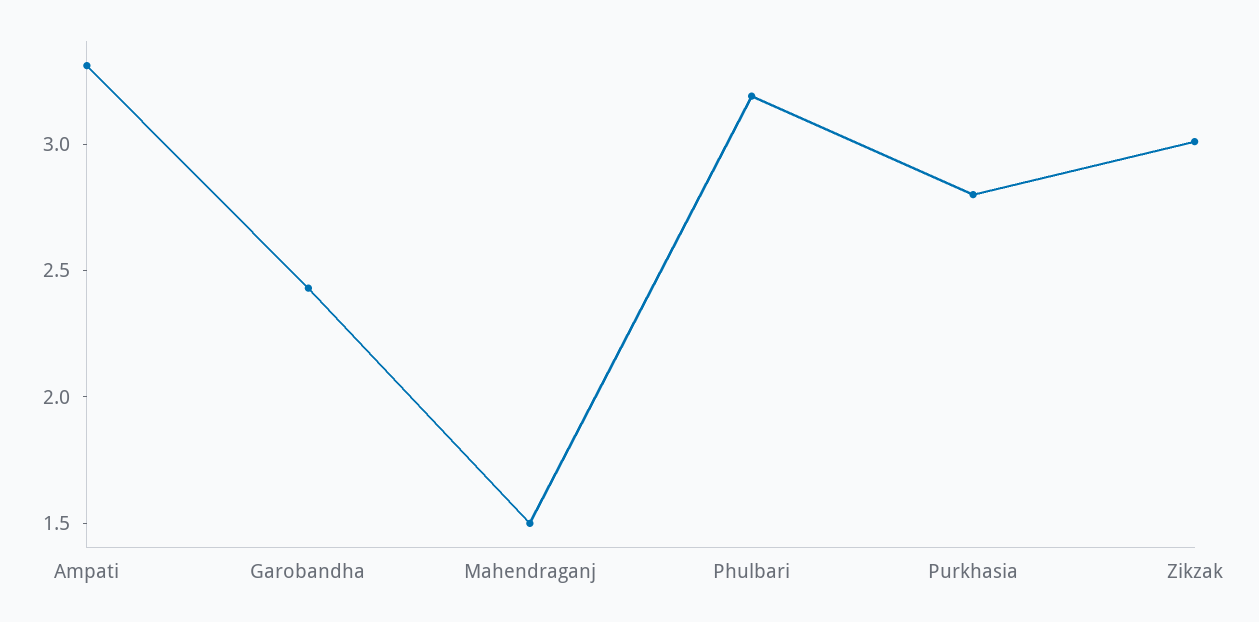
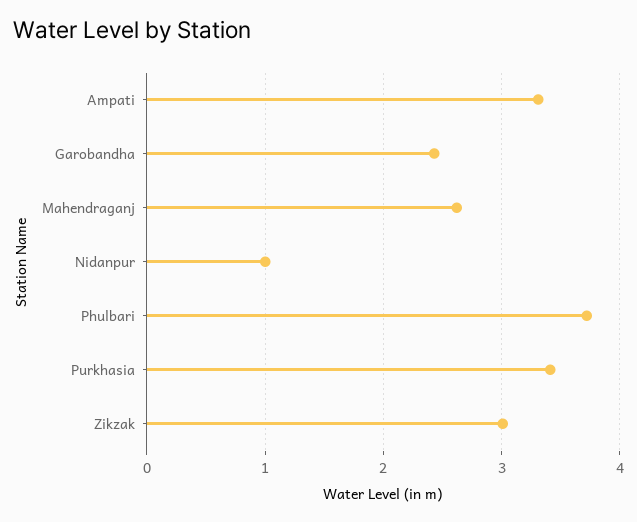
Mahendraganj: 1.5 -> 2.6
Phulbari: 3.2 -> 3.7
Purkhasia: 2.8 -> 3.4
Nidanpur: none -> 1

